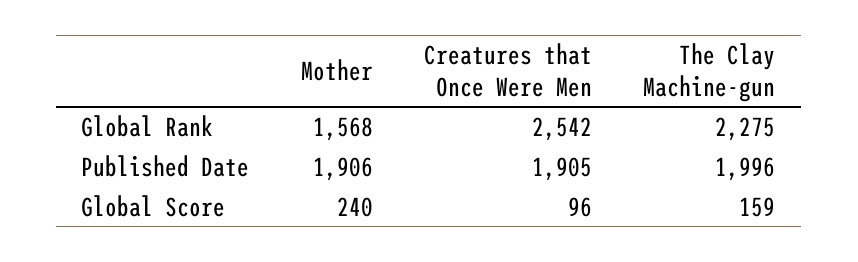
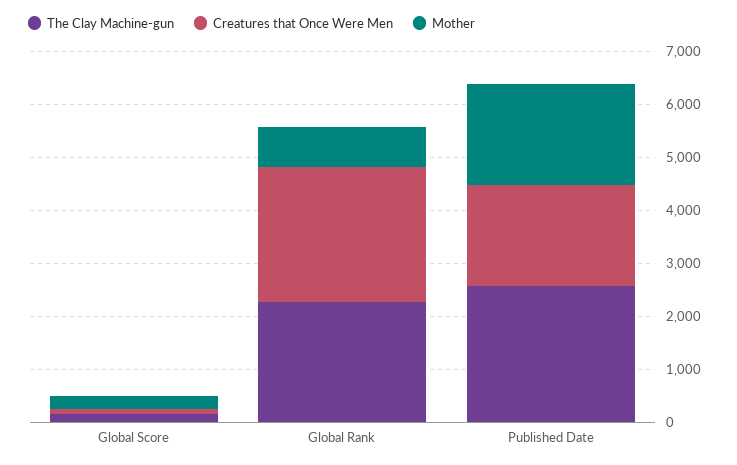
Mother, Global Rank: 1568 -> 800
The Clay Machine-gun, Published Date: 1996 -> 2600

